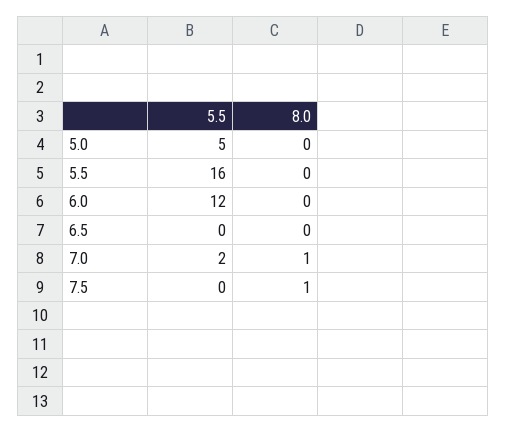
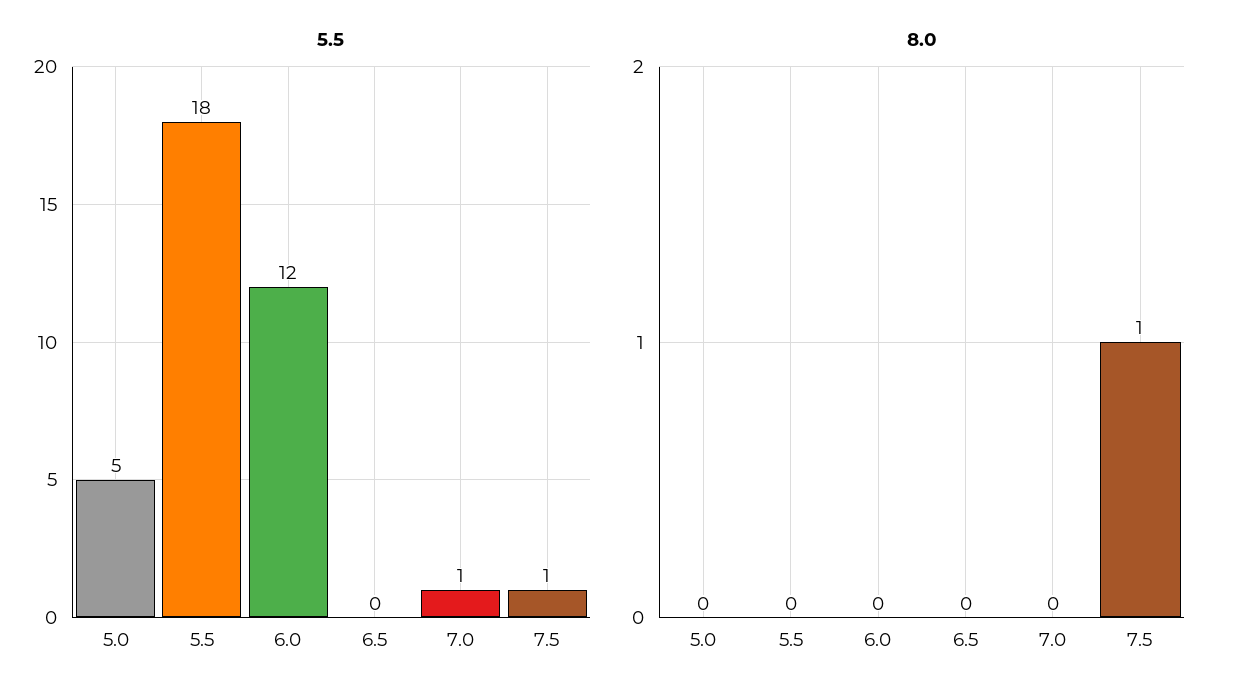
5.5, 5.5: 16 -> 18
5.5, 7.0: 2 -> 1
8.0, 7.0: 1 -> 0
5.5, 7.5: 0 -> 1

